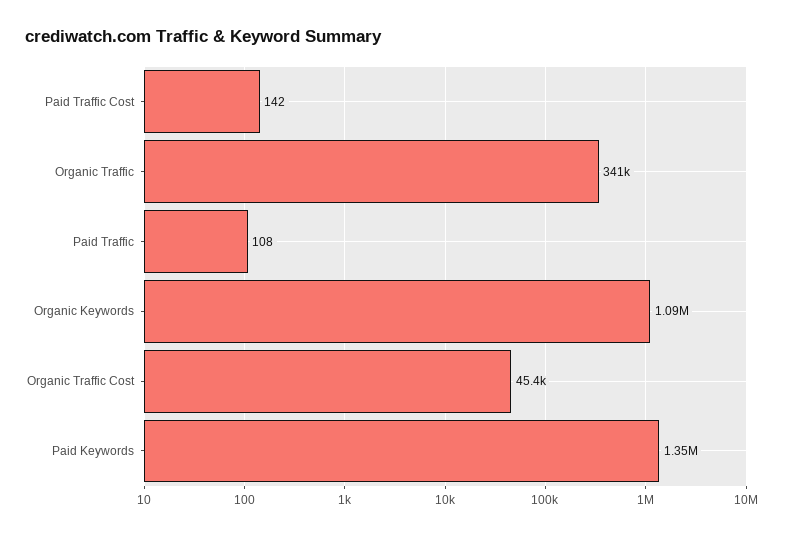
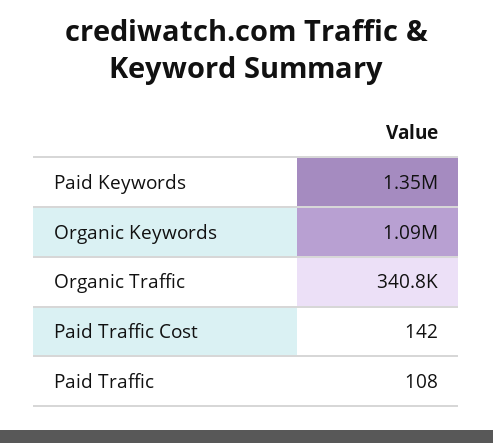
Organic Traffic Cost: 45400 -> none

